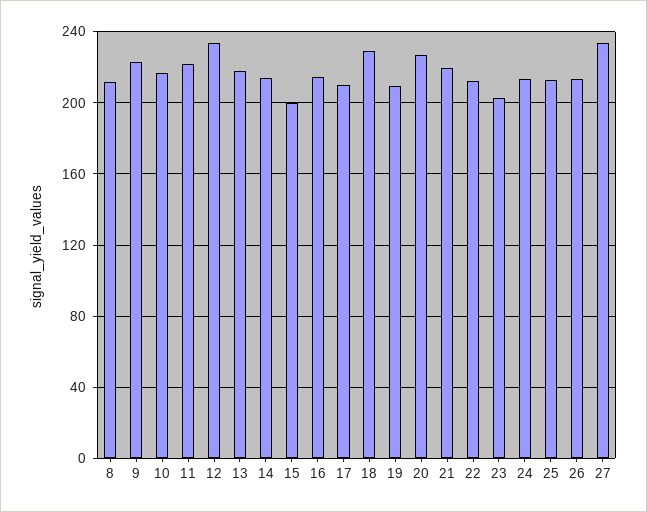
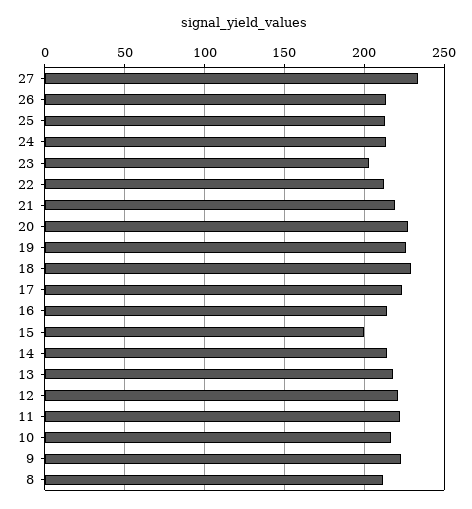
12: 235 -> 220
17: 210 -> 225
19: 210 -> 225

